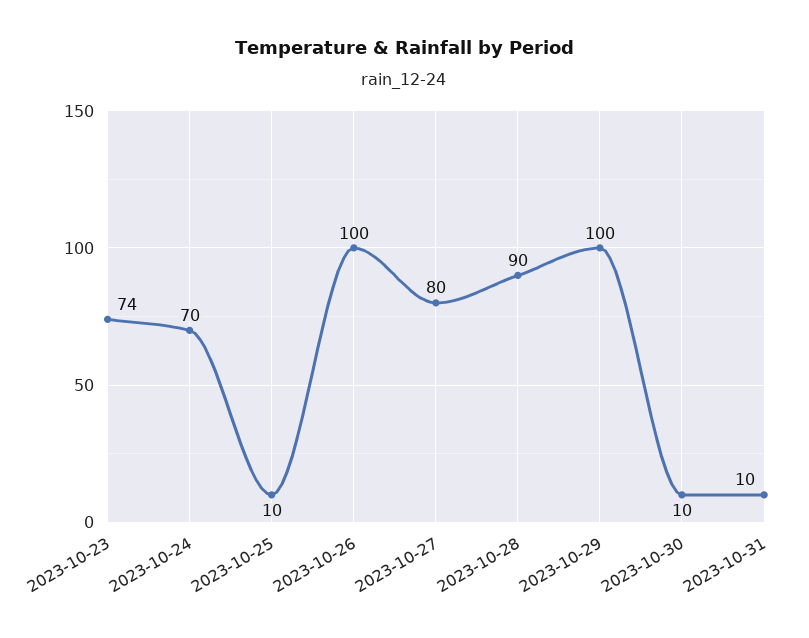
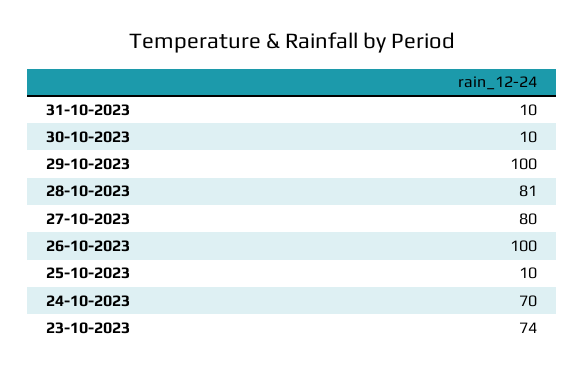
2023-10-28: 90 -> 81

